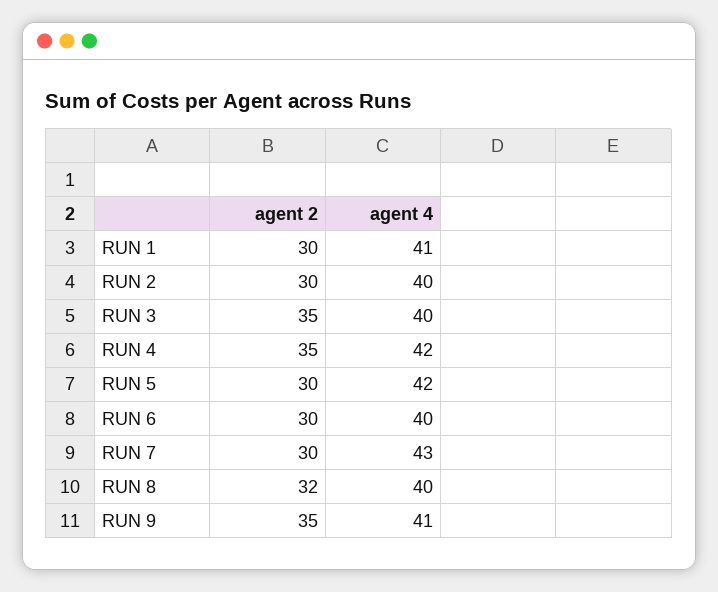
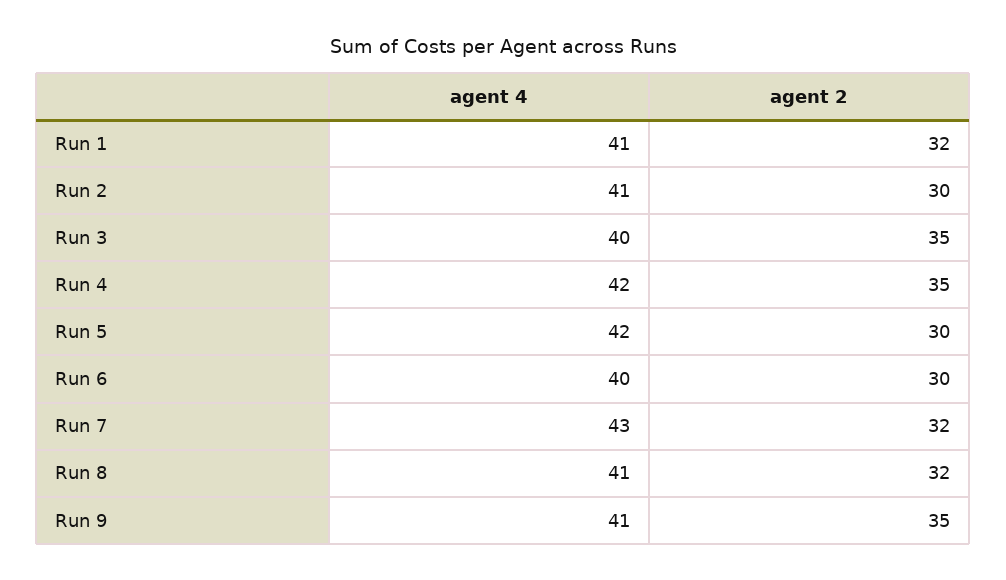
agent 2, RUN 1: 30 -> 32
agent 4, RUN 2: 40 -> 41
agent 2, RUN 7: 30 -> 32
agent 4, RUN 8: 40 -> 41

